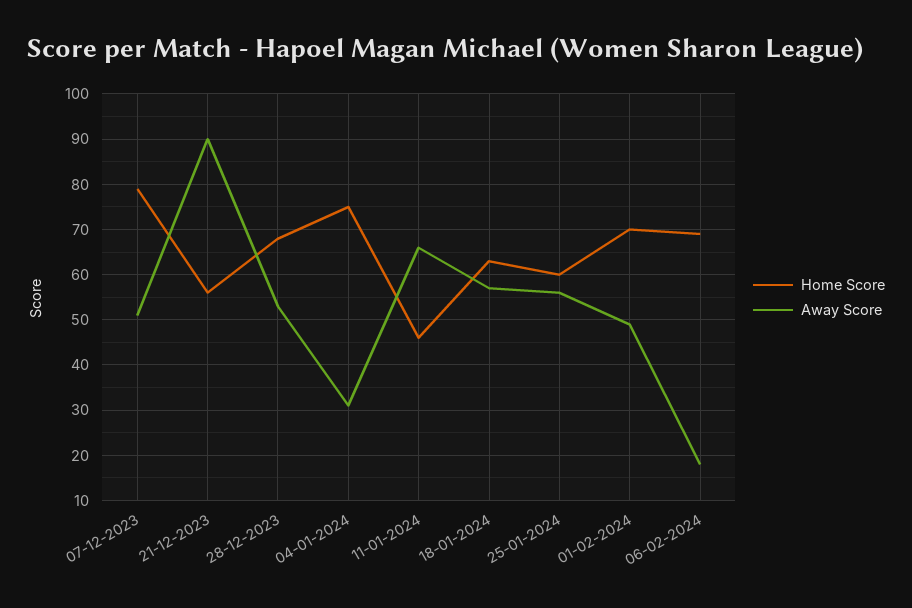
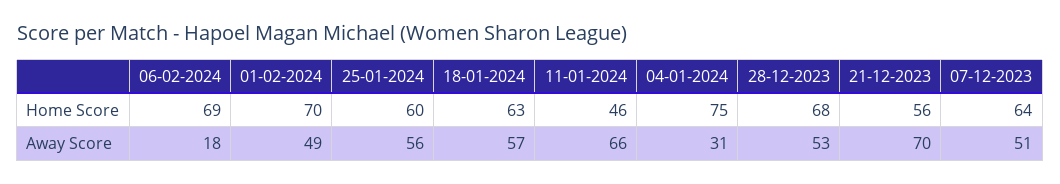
Home Score, 07-12-2023: 80 -> 64
Away Score, 21-12-2023: 90 -> 70

